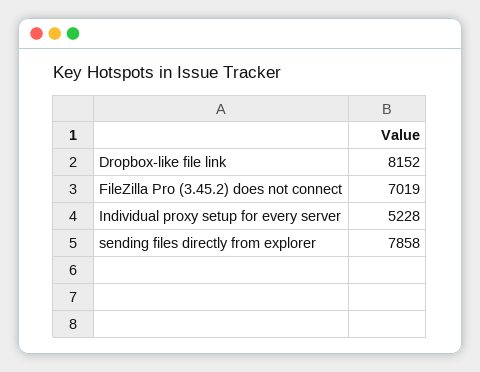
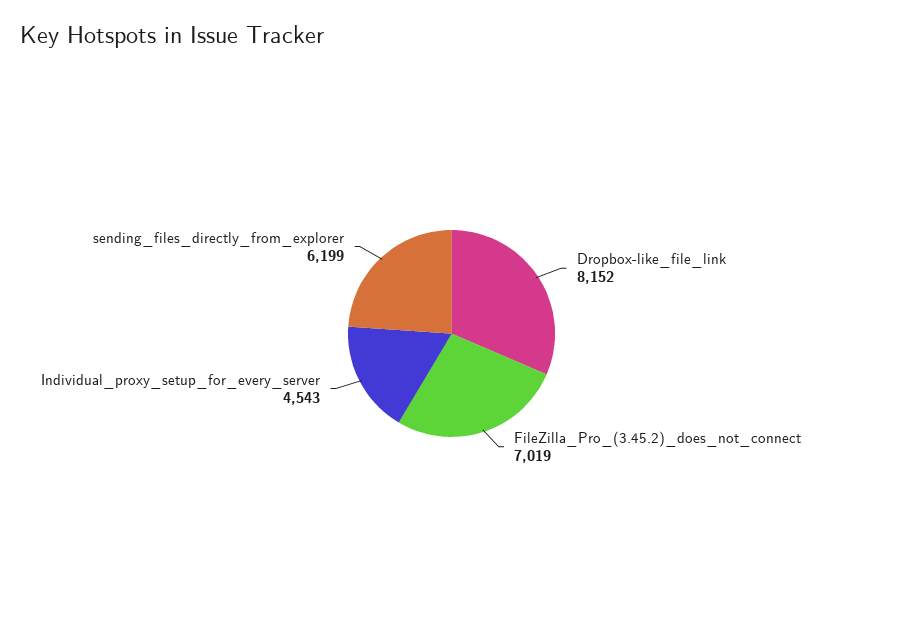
Individual proxy setup for every server: 5228 -> 4543
sending files directly from explorer: 7858 -> 6199

